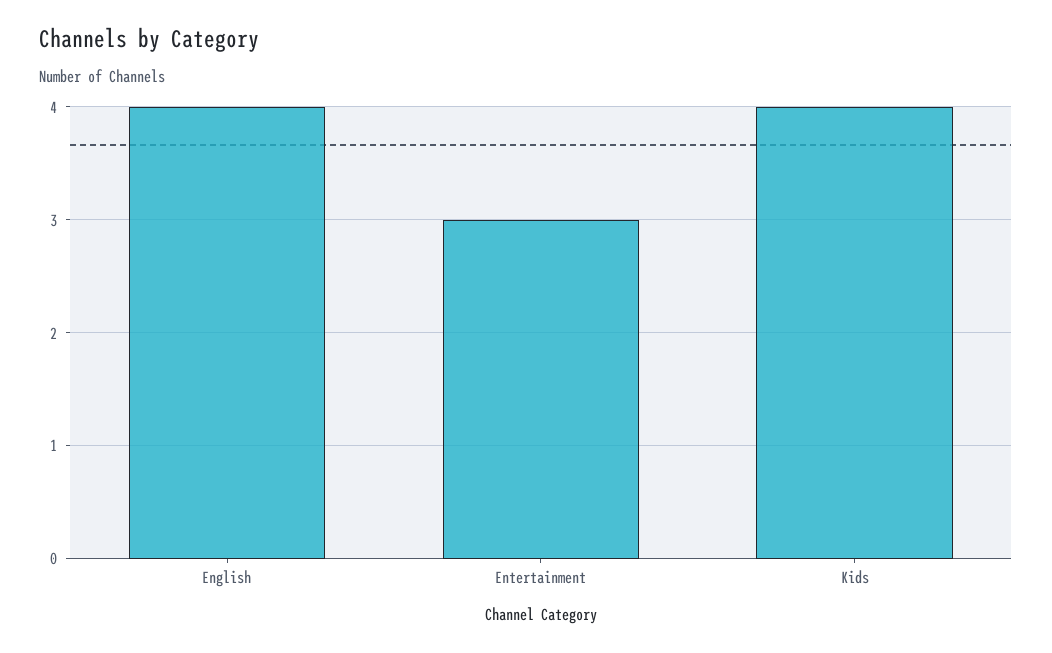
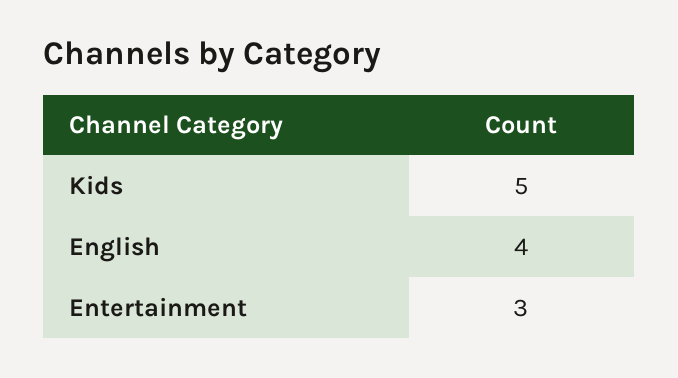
Kids: 4 -> 5

